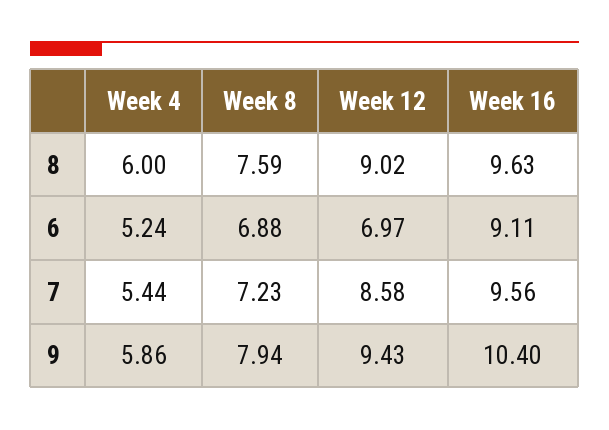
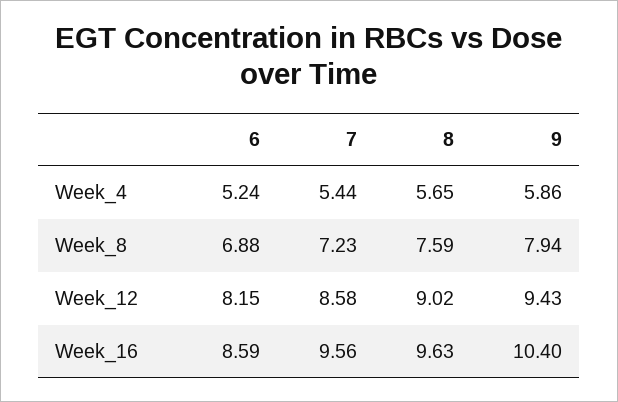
Week 4, 8: 6 -> 5.65
Week 12, 6: 6.97 -> 8.15
Week 16, 6: 9.11 -> 8.59

